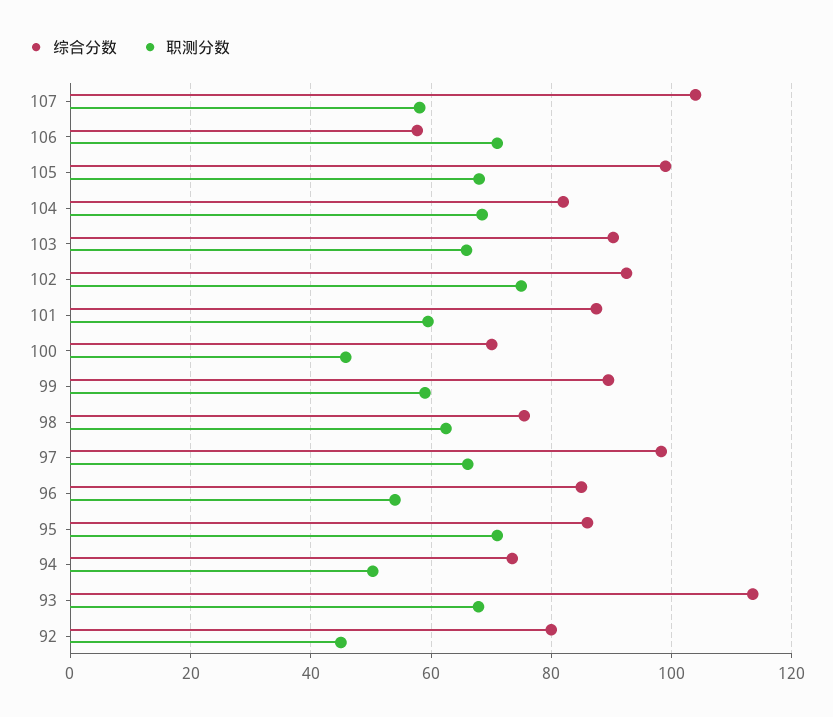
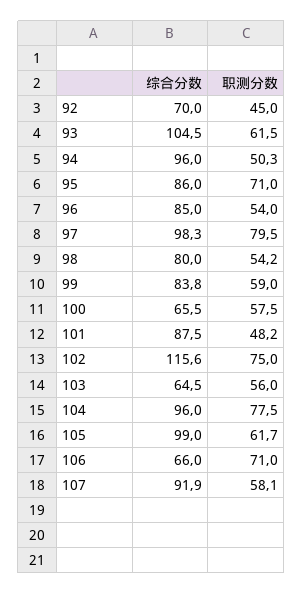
综合分数, 107: 104 -> 91.9
综合分数, 106: 58 -> 66
职测分数, 105: 68 -> 61.7
综合分数, 104: 82 -> 96
职测分数, 104: 68 -> 77.5
综合分数, 103: 90 -> 64.5
职测分数, 103: 66 -> 56
综合分数, 102: 92 -> 115.6
职测分数, 101: 60 -> 48.2
综合分数, 100: 70 -> 65.5
职测分数, 100: 46 -> 57.5
综合分数, 99: 90 -> 83.8
综合分数, 98: 76 -> 80
职测分数, 98: 62 -> 54.2
职测分数, 97: 66 -> 79.5
综合分数, 94: 74 -> 96
综合分数, 93: 114 -> 104.5
职测分数, 93: 68 -> 61.5
综合分数, 92: 80 -> 70

